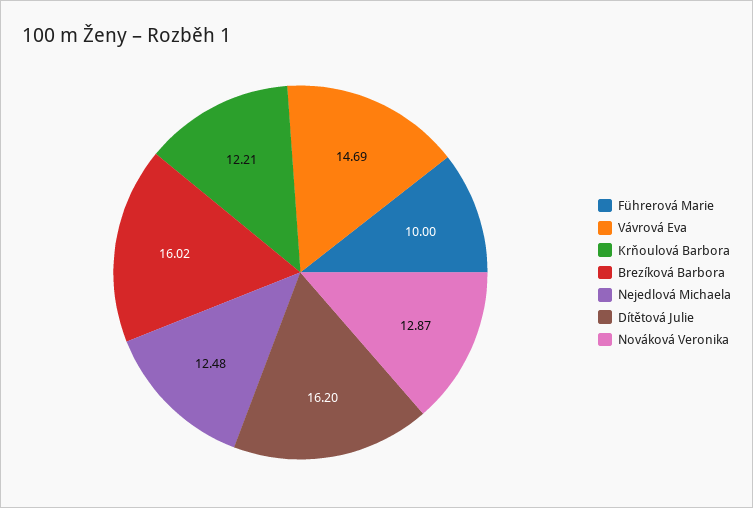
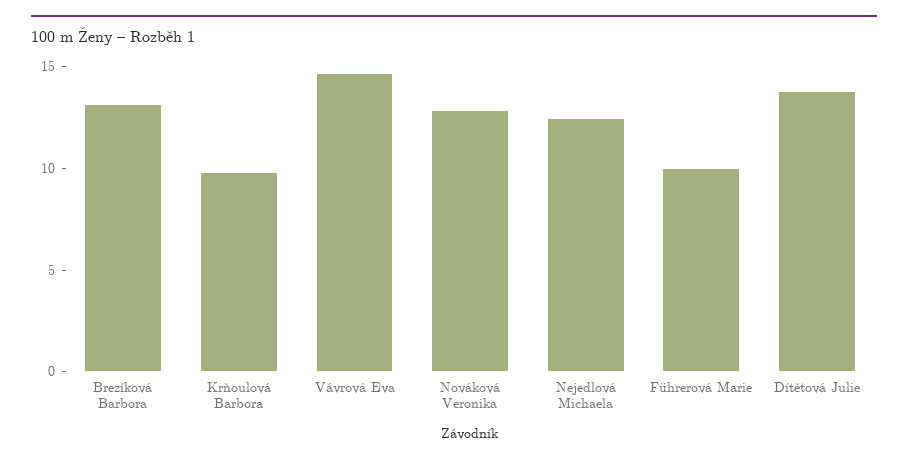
Krňoulová Barbora: 12.21 -> 10
Brezíková Barbora: 16.02 -> 13
Dítětová Julie: 16.2 -> 14

